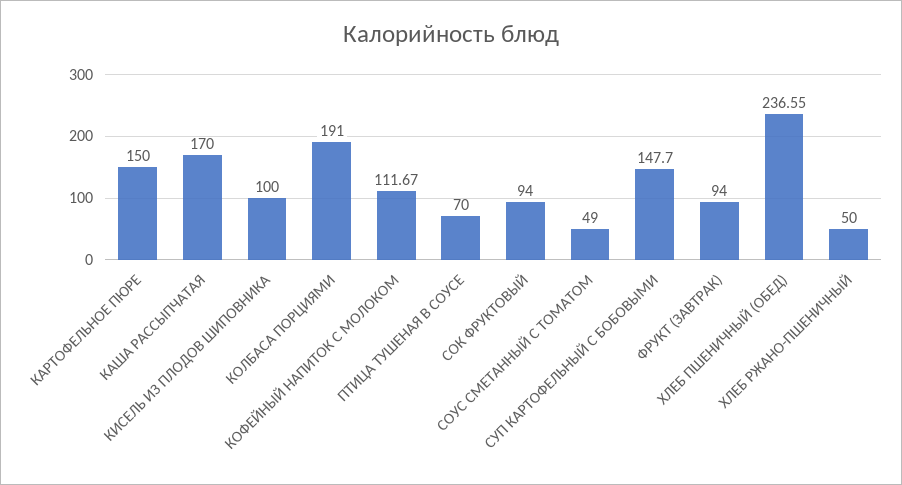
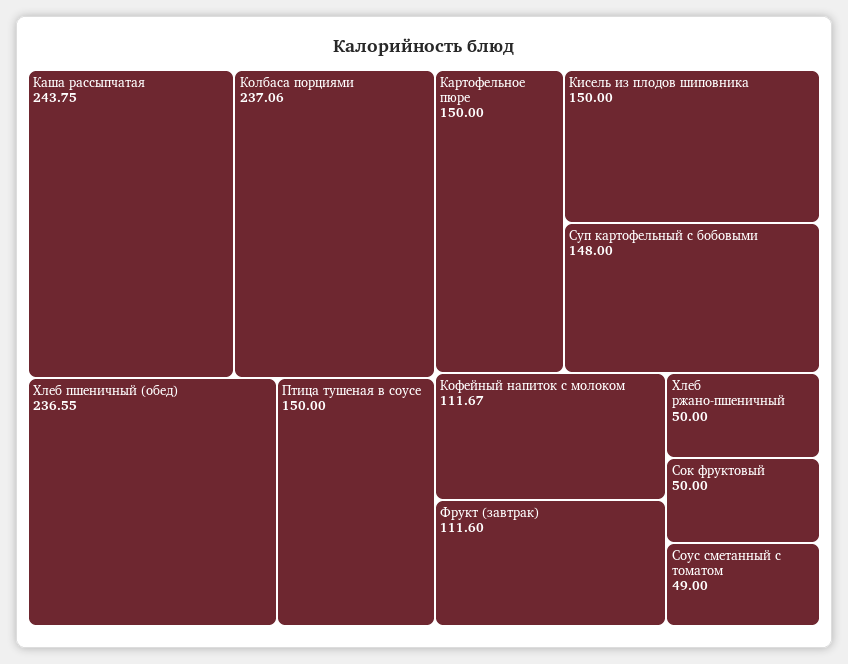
КАША РАССЫПЧАТАЯ: 170 -> 243.75
КИСЕЛЬ ИЗ ПЛОДОВ ШИПОВНИКА: 100 -> 150
КОЛБАСА ПОРЦИЯМИ: 191 -> 237.06
ПТИЦА ТУШЕНАЯ В СОУСЕ: 70 -> 150
СОК ФРУКТОВЫЙ: 94 -> 50
СУП КАРТОФЕЛЬНЫЙ С БОБОВЫМИ: 147.7 -> 148
ФРУКТ (ЗАВТРАК): 94 -> 111.6

